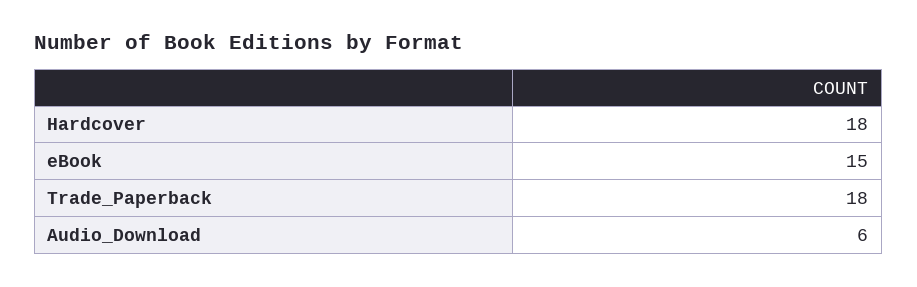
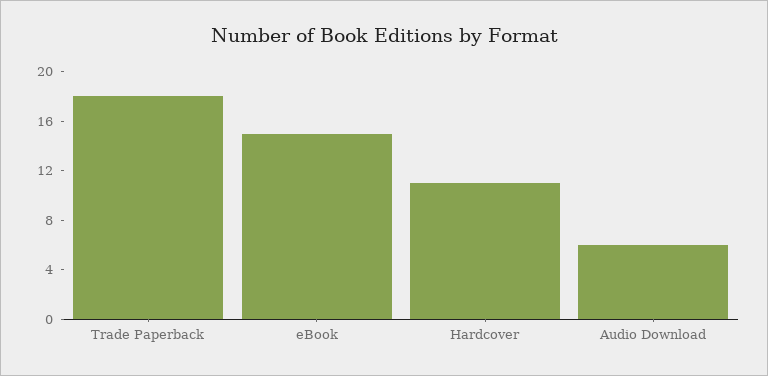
Hardcover: 18 -> 11

